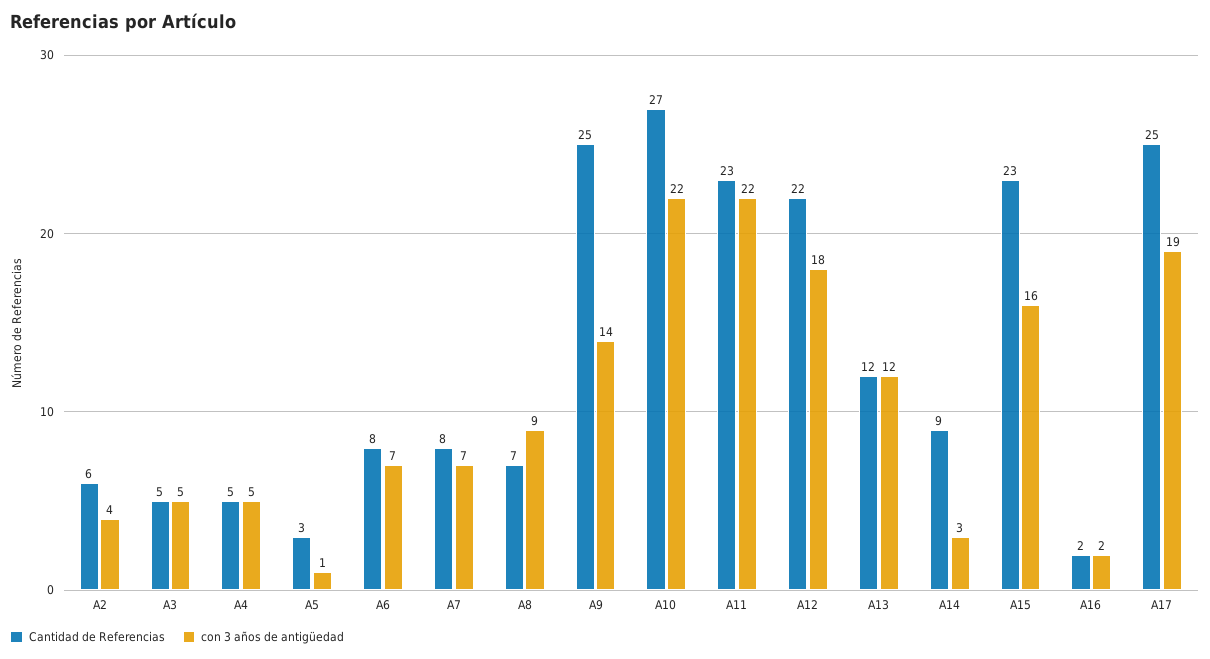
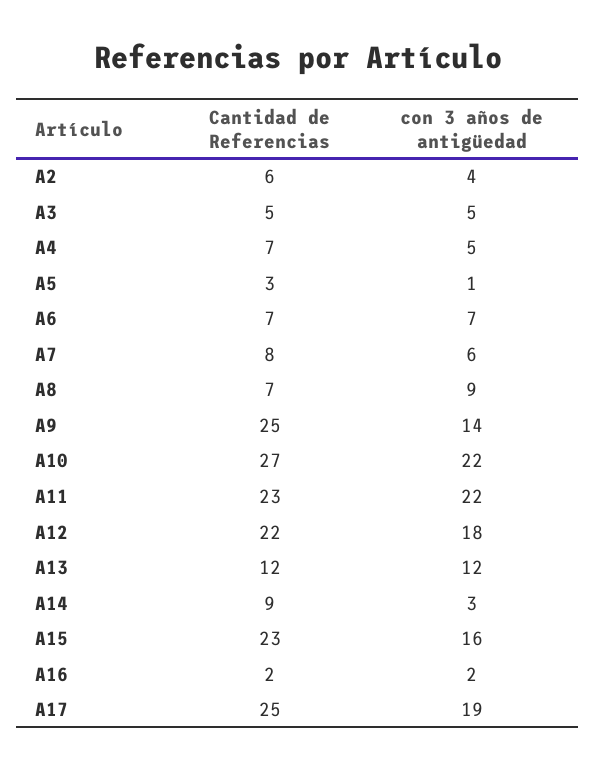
Cantidad de Referencias, A4: 5 -> 7
Cantidad de Referencias, A6: 8 -> 7
con 3 años de antigüedad, A7: 7 -> 6

